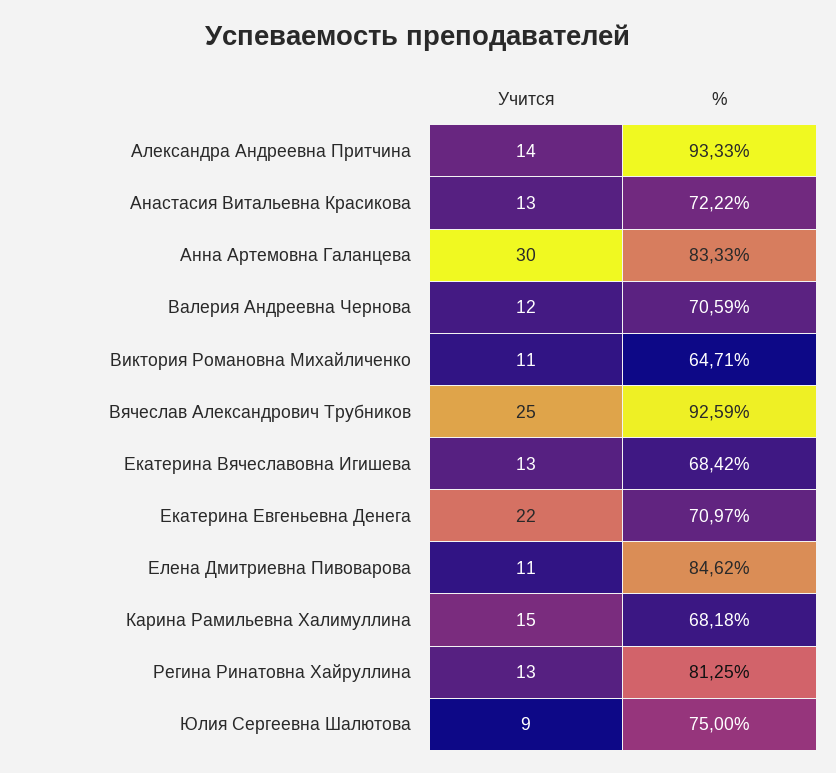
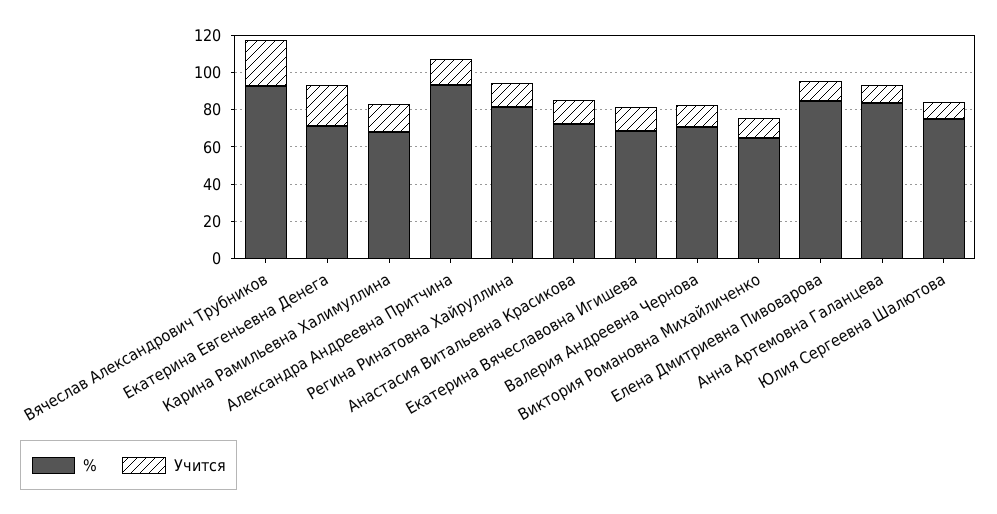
Учится, Анна Артемовна Галанцева: 30 -> 10

